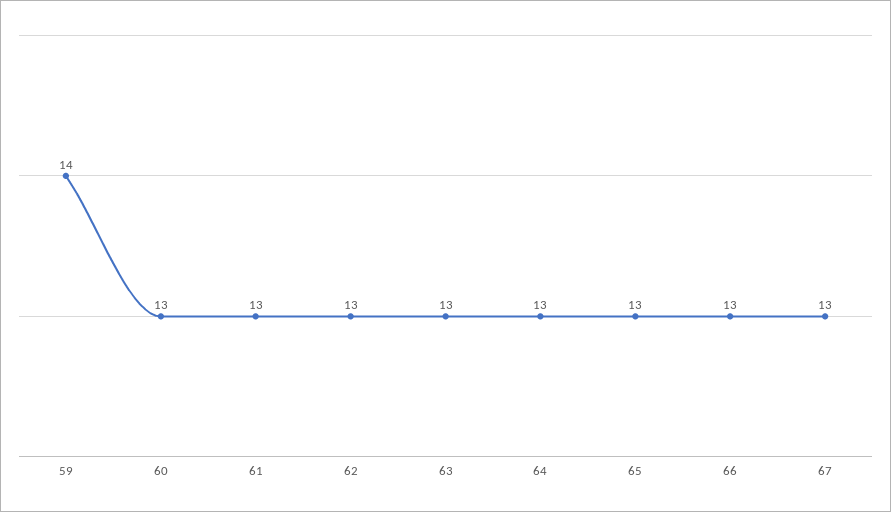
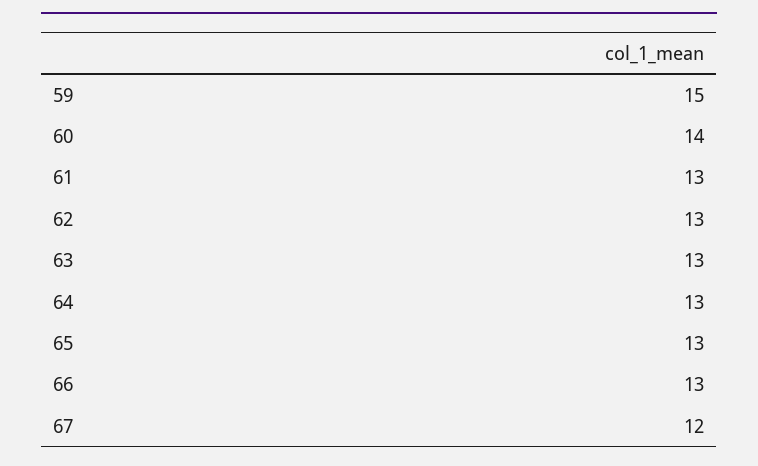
59: 14 -> 15
60: 13 -> 14
67: 13 -> 12

